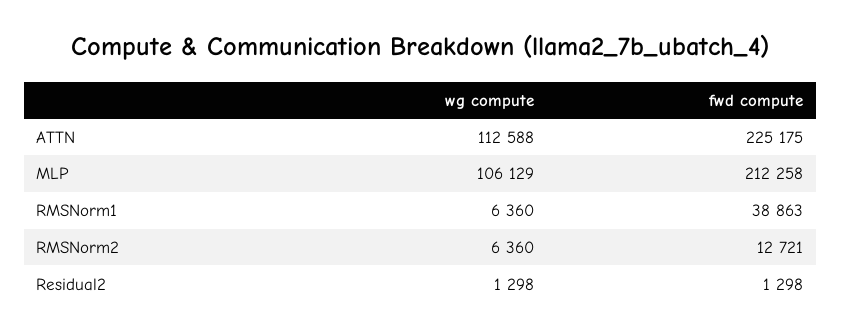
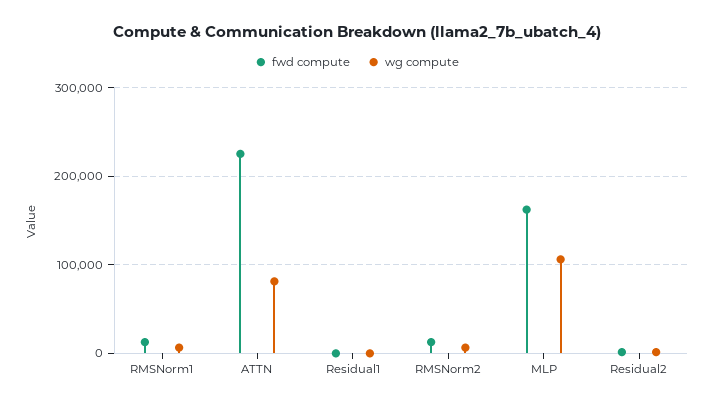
wg compute, ATTN: 112588 -> 80000
fwd compute, MLP: 212258 -> 160000
fwd compute, RMSNorm1: 38863 -> 10000
fwd compute, Residual1: none -> 0
wg compute, Residual1: none -> 0

